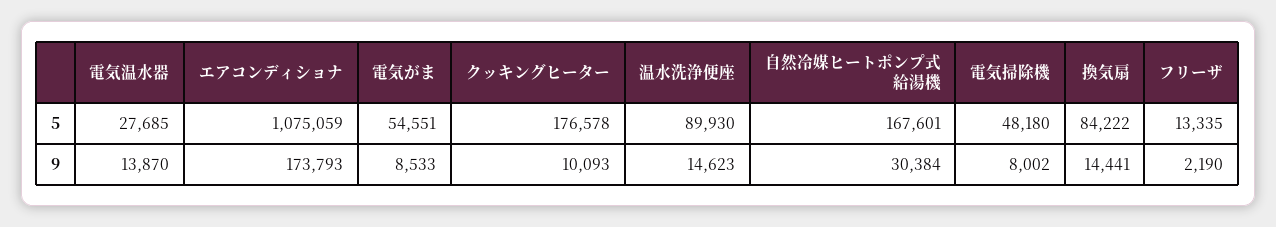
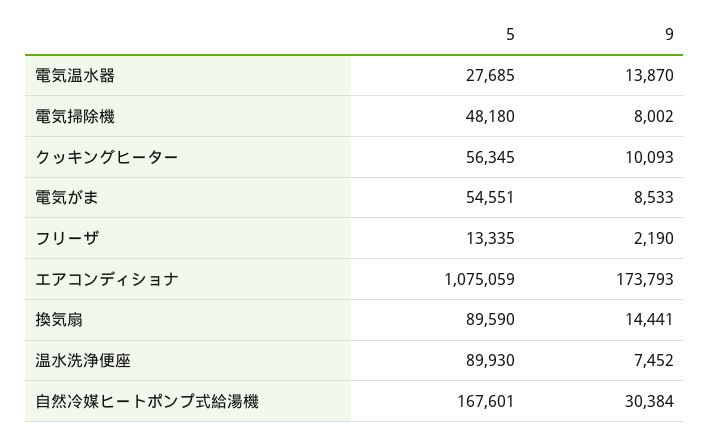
クッキングヒーター, 5: 176578 -> 56345
換気扇, 5: 84222 -> 89590
温水洗浄便座, 9: 14623 -> 7452

